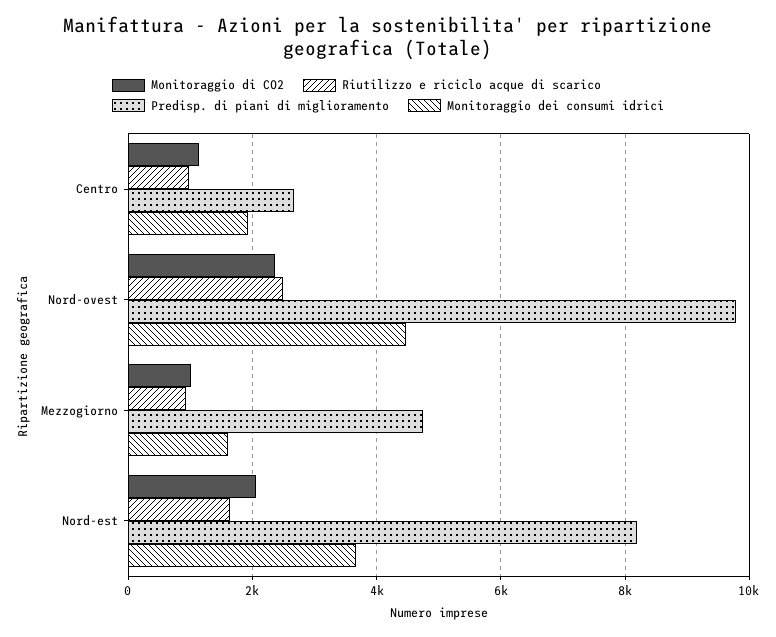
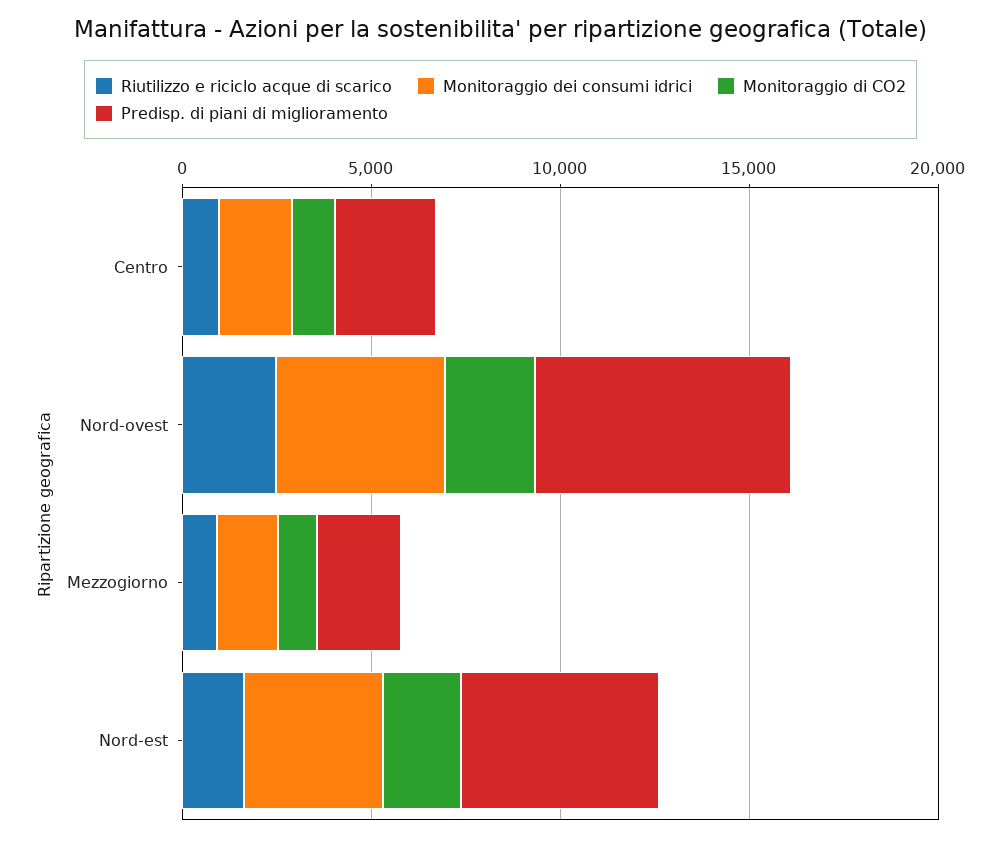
Predisp. di piani di miglioramento, Nord-ovest: 9800 -> 7000
Predisp. di piani di miglioramento, Mezzogiorno: 4800 -> 2000
Predisp. di piani di miglioramento, Nord-est: 8200 -> 5000

